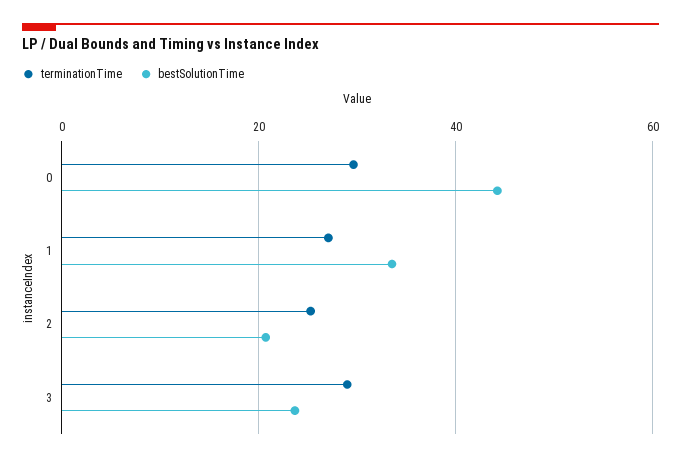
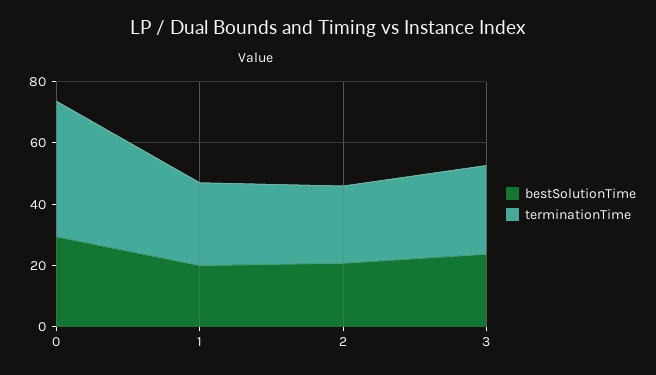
terminationTime, 0: 30 -> 45
bestSolutionTime, 0: 44 -> 30
bestSolutionTime, 1: 34 -> 20

